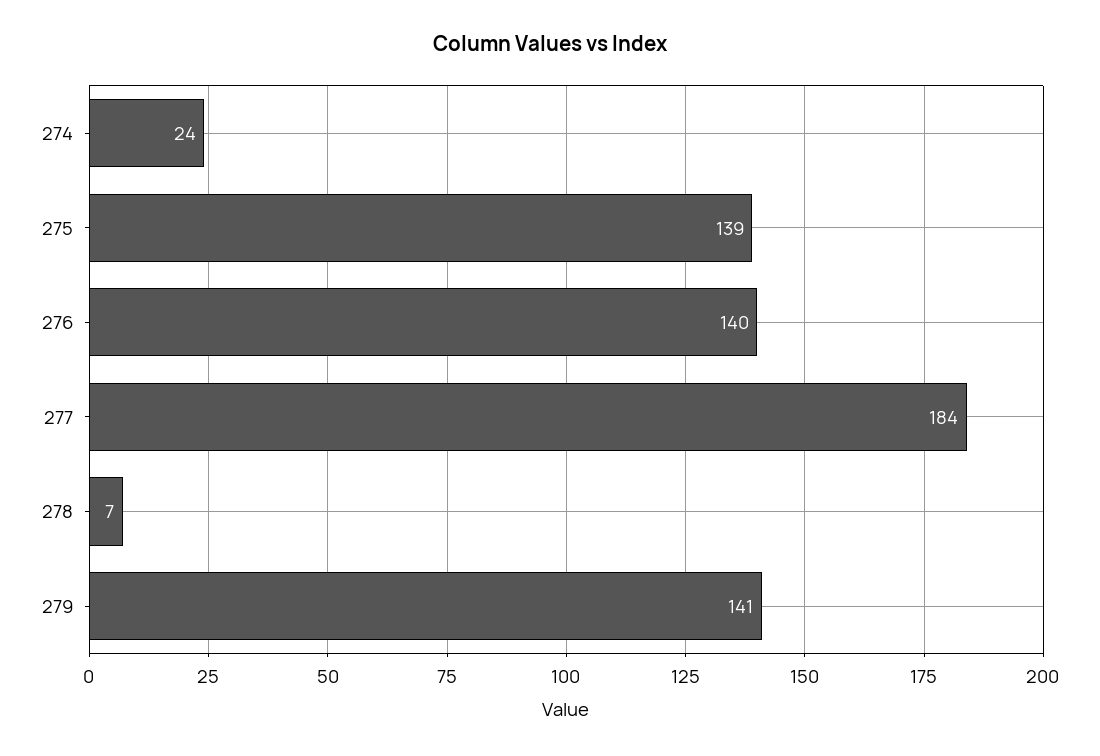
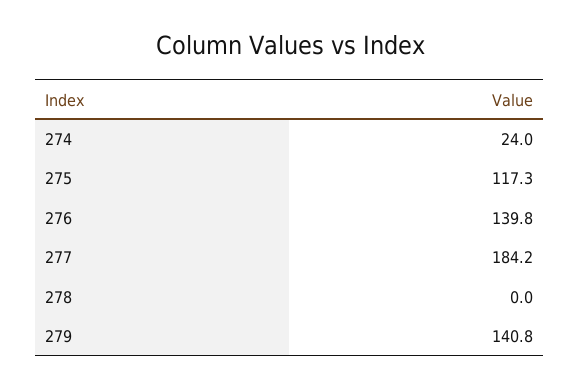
275: 139 -> 117.3
278: 7 -> 0

